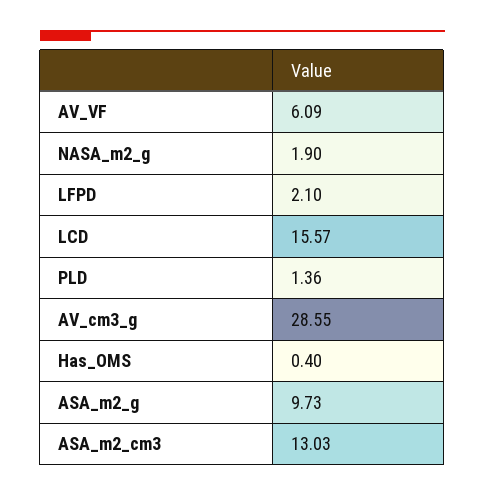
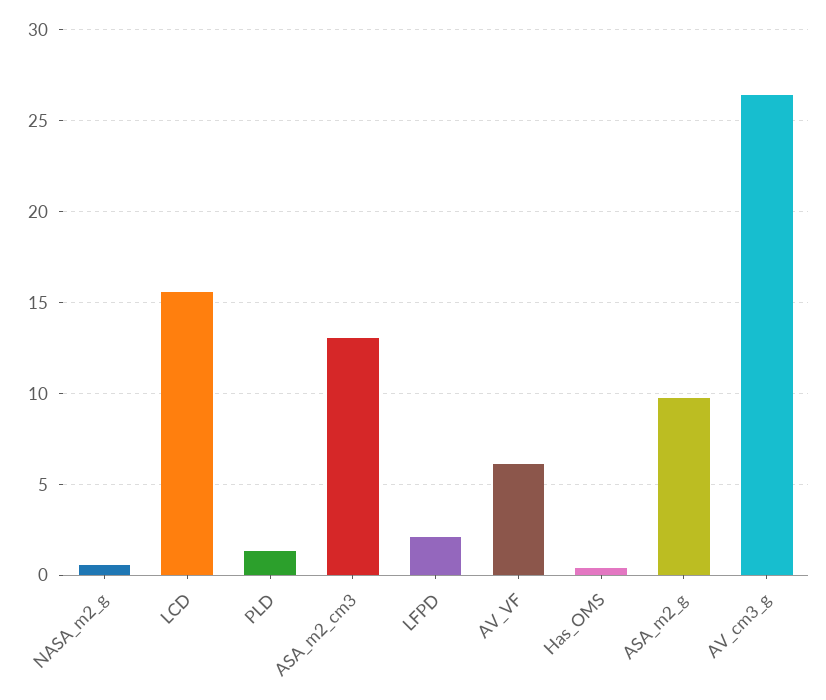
NASA_m2_g: 1.9 -> 0.5
AV_cm3_g: 28.55 -> 26.5

